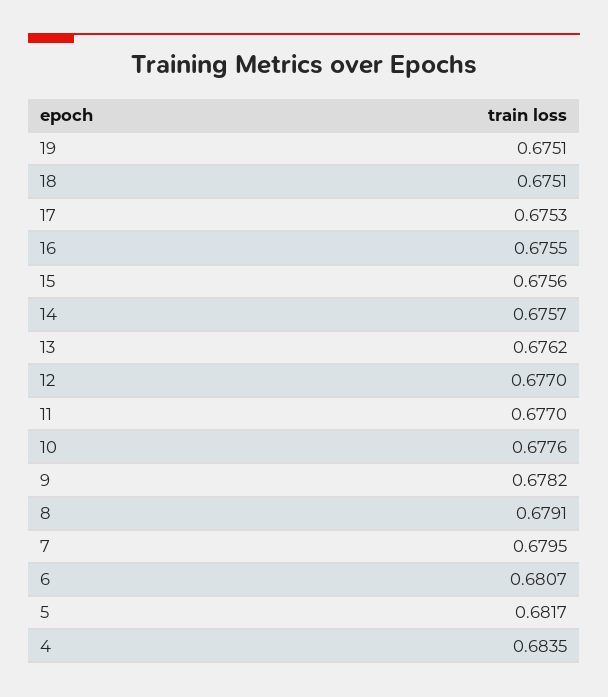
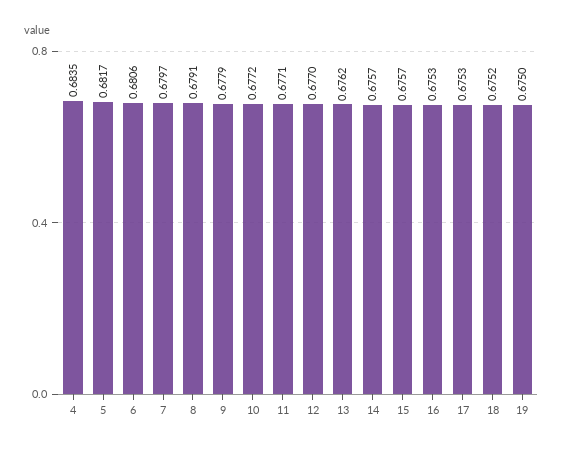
19: 0.6751 -> 0.675
18: 0.6751 -> 0.6752
16: 0.6755 -> 0.6753
15: 0.6756 -> 0.6757
11: 0.677 -> 0.6771
10: 0.6776 -> 0.6772
9: 0.6782 -> 0.6779
7: 0.6795 -> 0.6797
6: 0.6807 -> 0.6806

